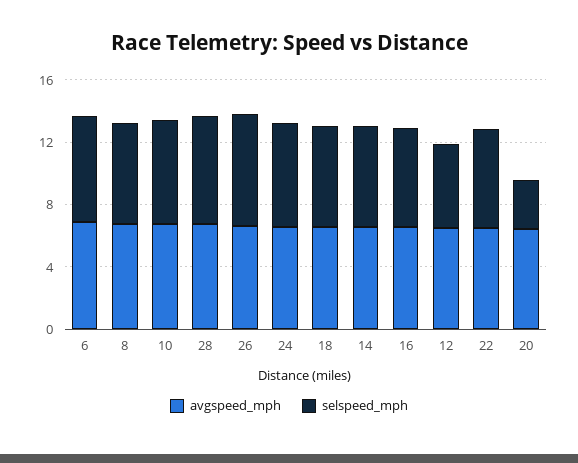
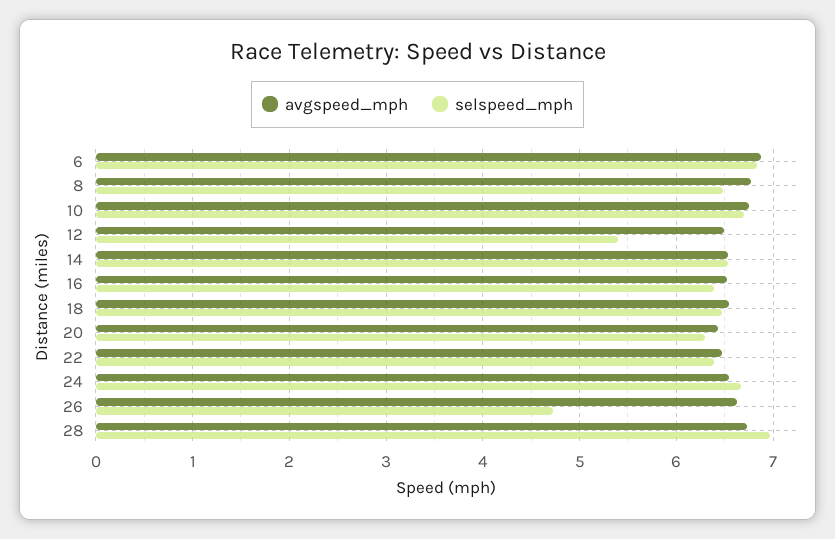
selspeed_mph, 26: 7 -> 4.7
selspeed_mph, 20: 3 -> 6.3

